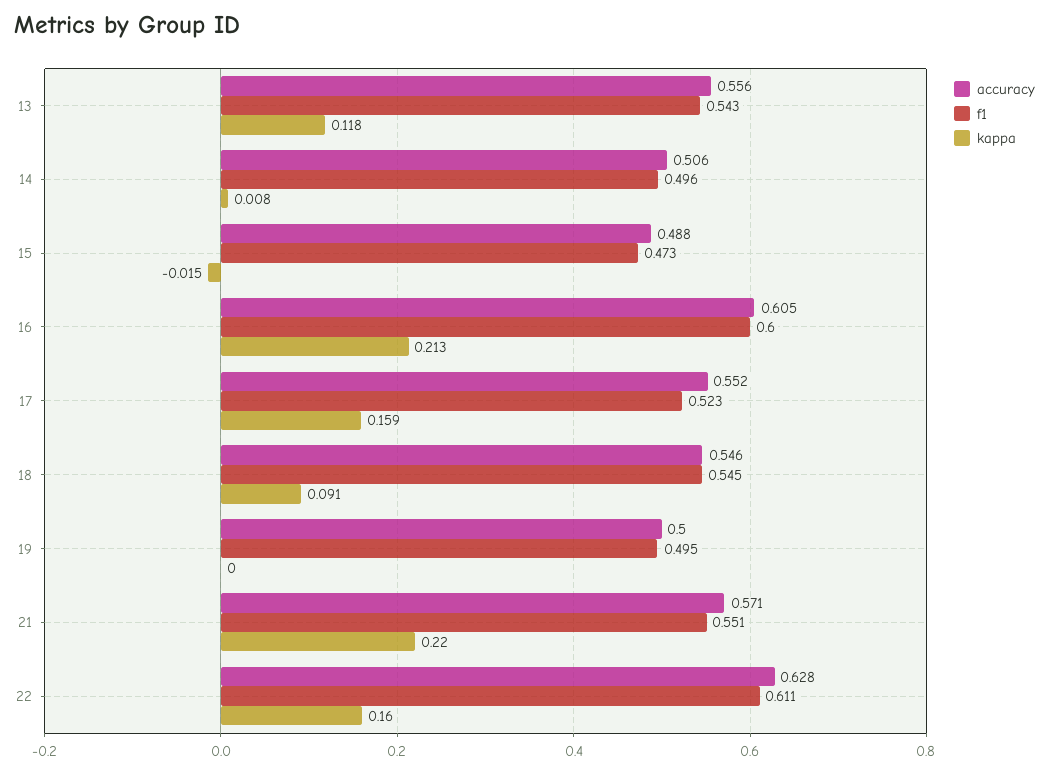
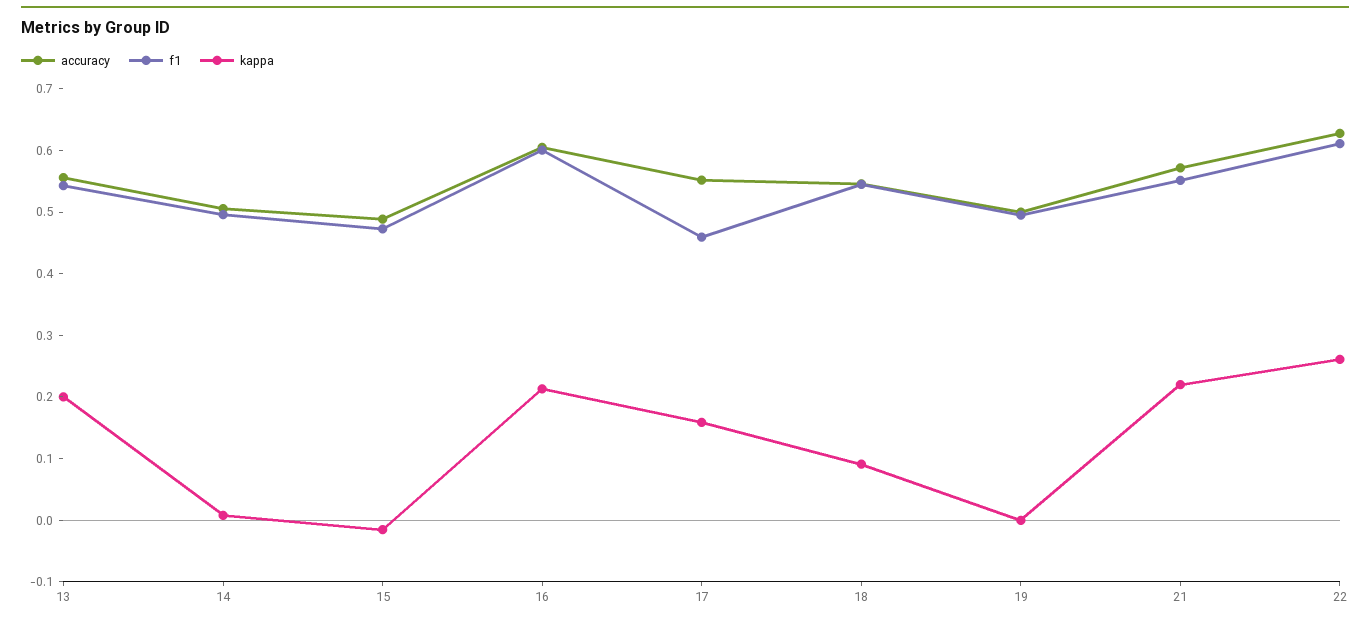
kappa, 13: 0.118 -> 0.2
f1, 17: 0.523 -> 0.46
kappa, 22: 0.16 -> 0.26

